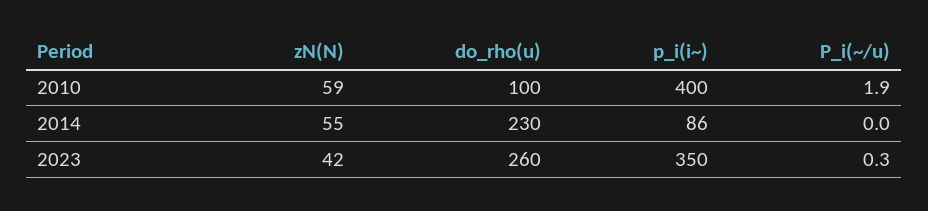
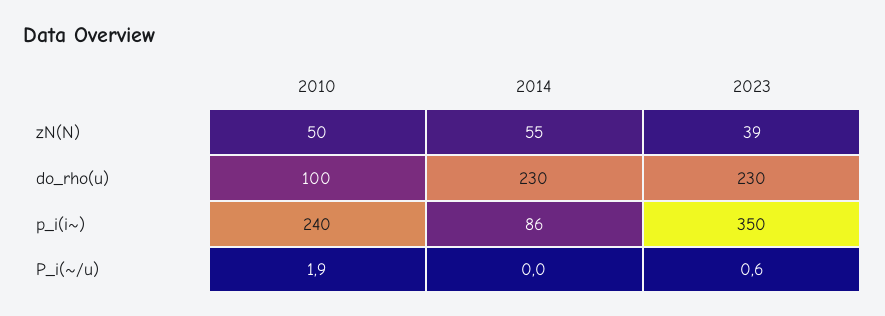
zN(N), 2010: 59 -> 50
p_i(i~), 2010: 400 -> 240
zN(N), 2023: 42 -> 39
do_rho(u), 2023: 260 -> 230
P_i(~/u), 2023: 0.3 -> 0.6

